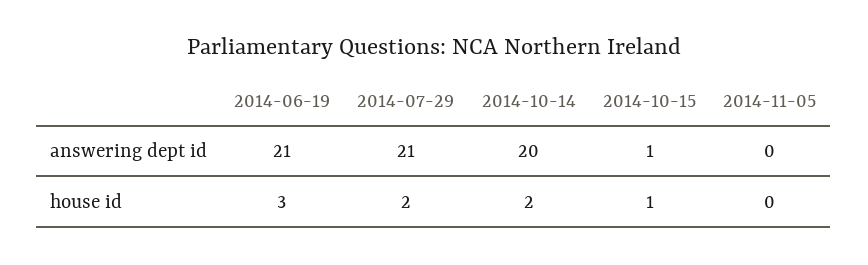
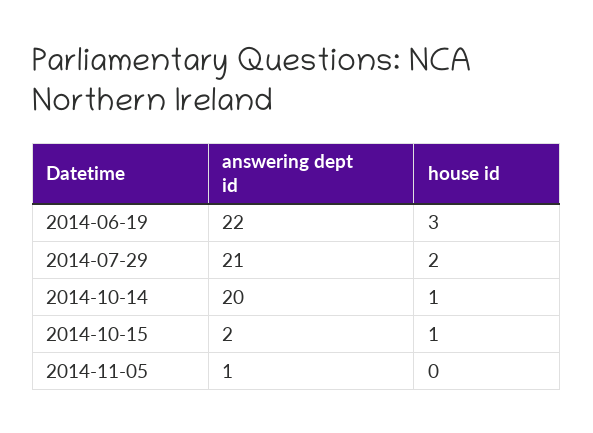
2014-06-19, answering dept id: 21 -> 22
2014-10-15, answering dept id: 1 -> 2
2014-11-05, answering dept id: 0 -> 1
2014-10-14, house id: 2 -> 1

